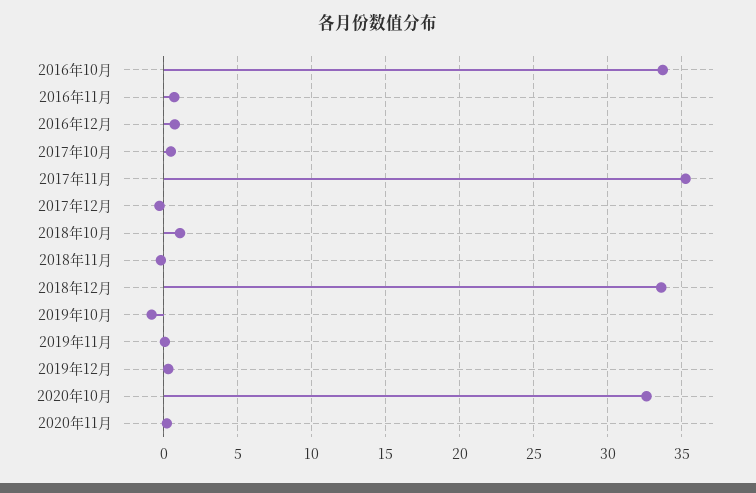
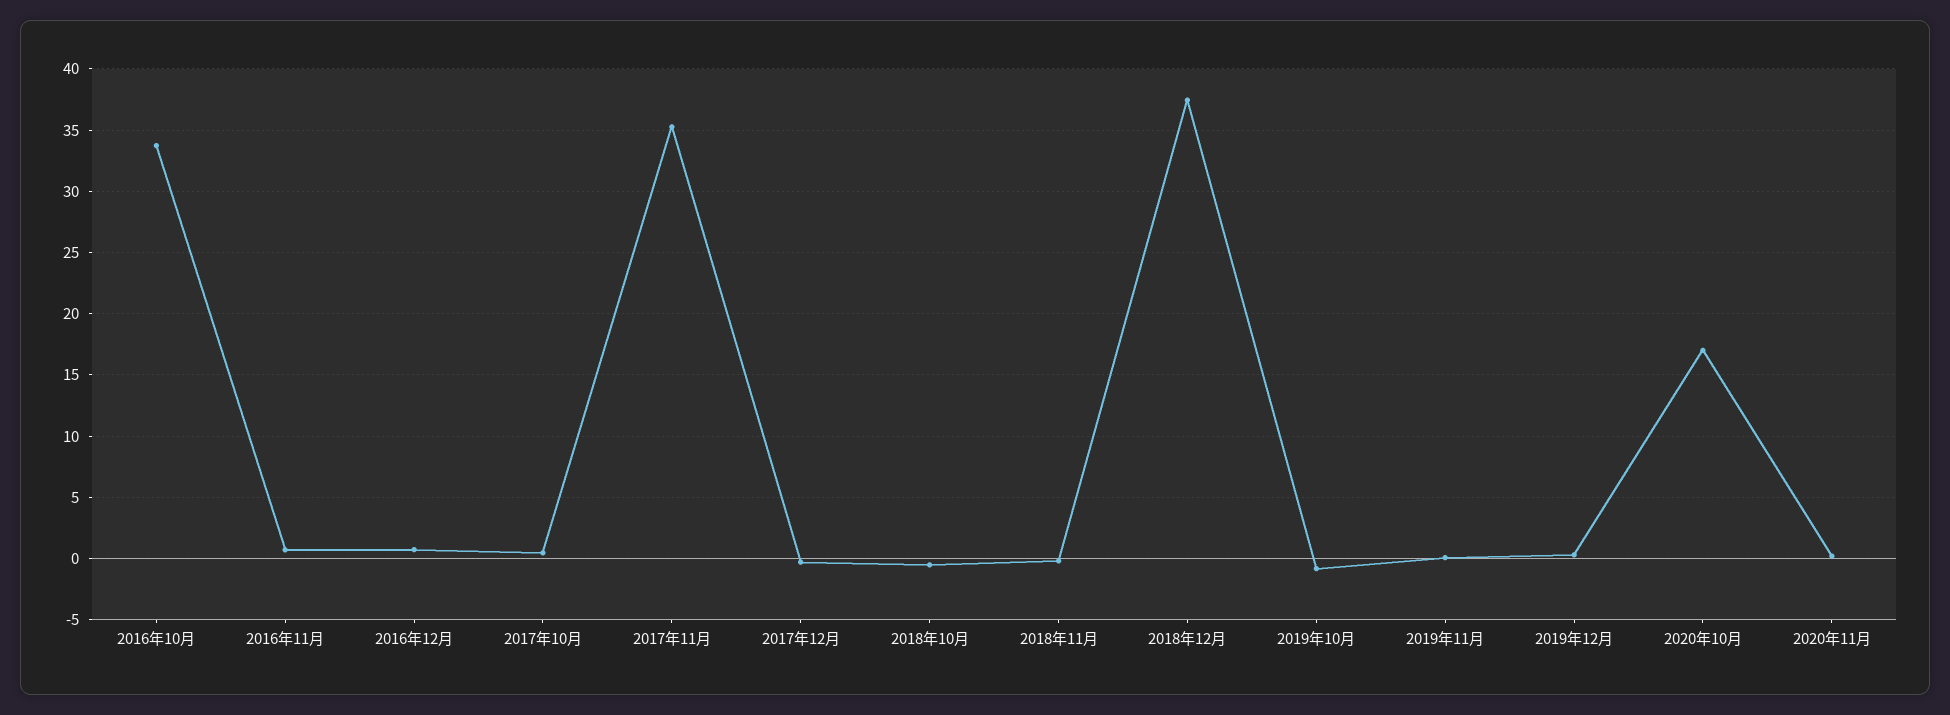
2018年10月: 1 -> -0.5
2018年12月: 33.5 -> 37.5
2020年10月: 32.5 -> 17

